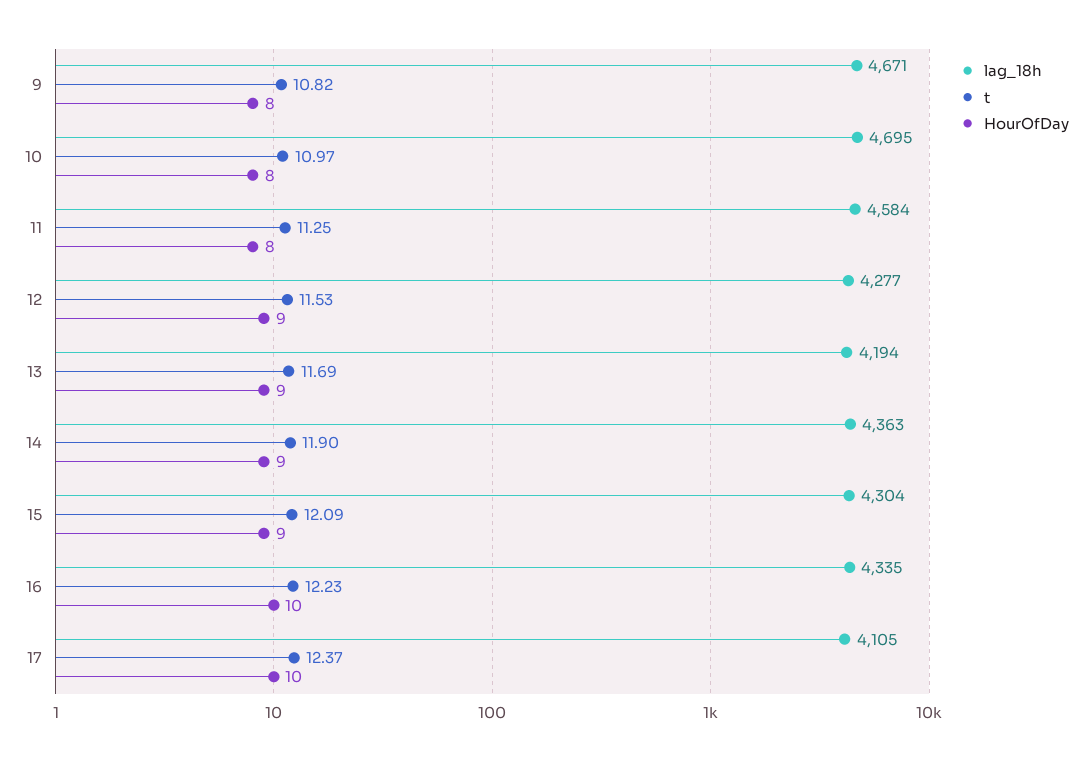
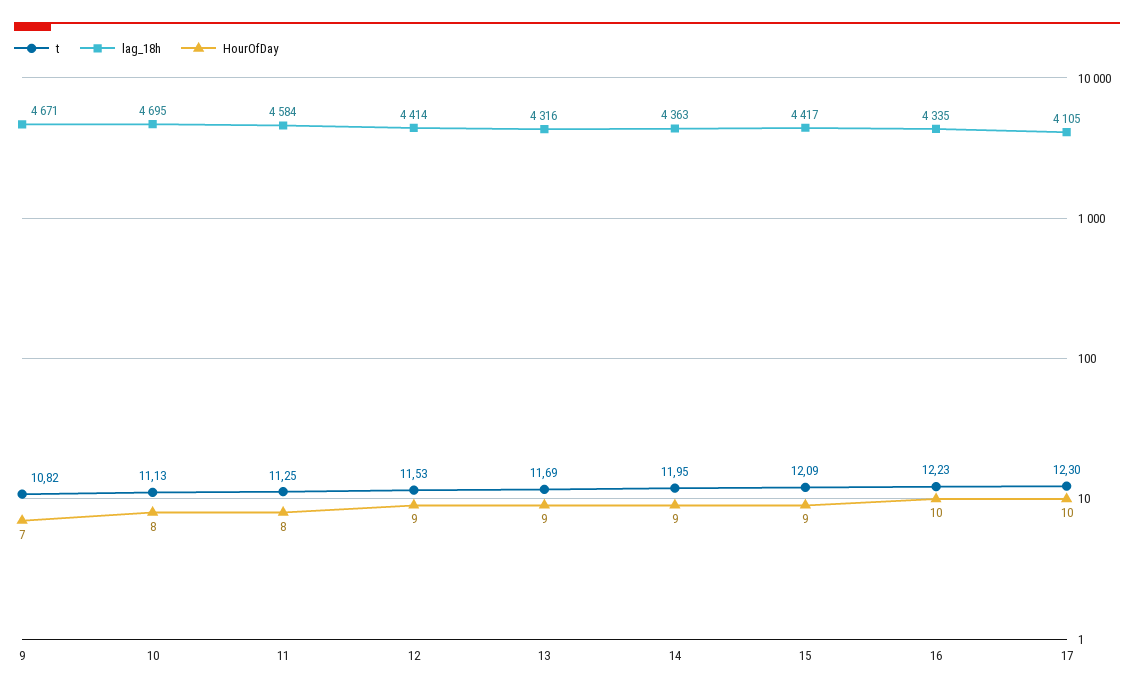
HourOfDay, 9: 8 -> 7
t, 10: 10.97 -> 11.13
lag_18h, 12: 4277 -> 4414
lag_18h, 13: 4194 -> 4316
t, 14: 11.9 -> 11.95
lag_18h, 15: 4304 -> 4417
t, 17: 12.37 -> 12.3

